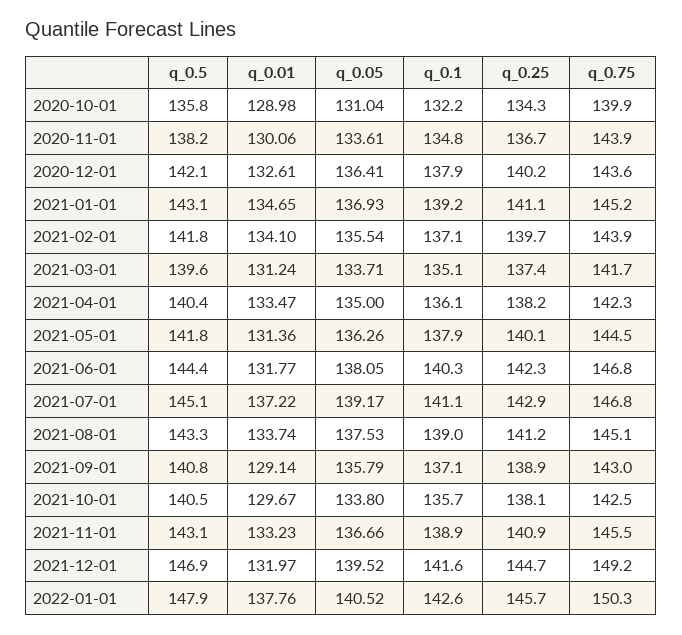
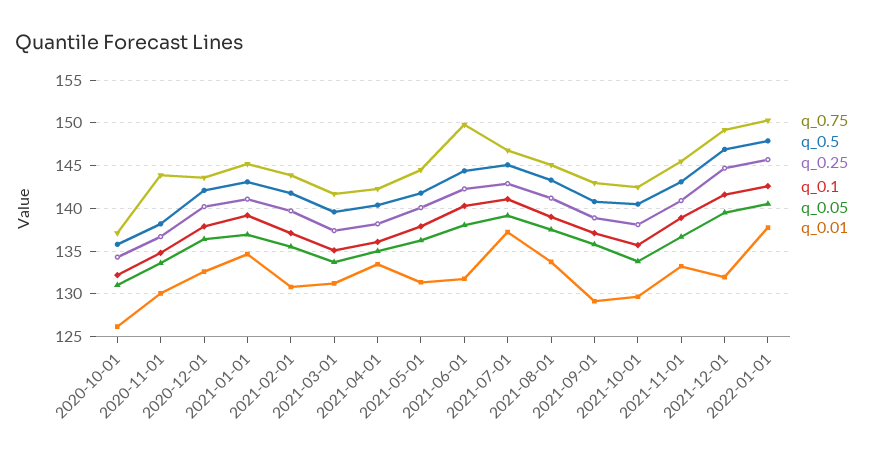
q_0.01, 2020-10-01: 128.98 -> 126
q_0.75, 2020-10-01: 139.9 -> 137
q_0.01, 2021-02-01: 134.1 -> 131
q_0.75, 2021-06-01: 146.8 -> 150

